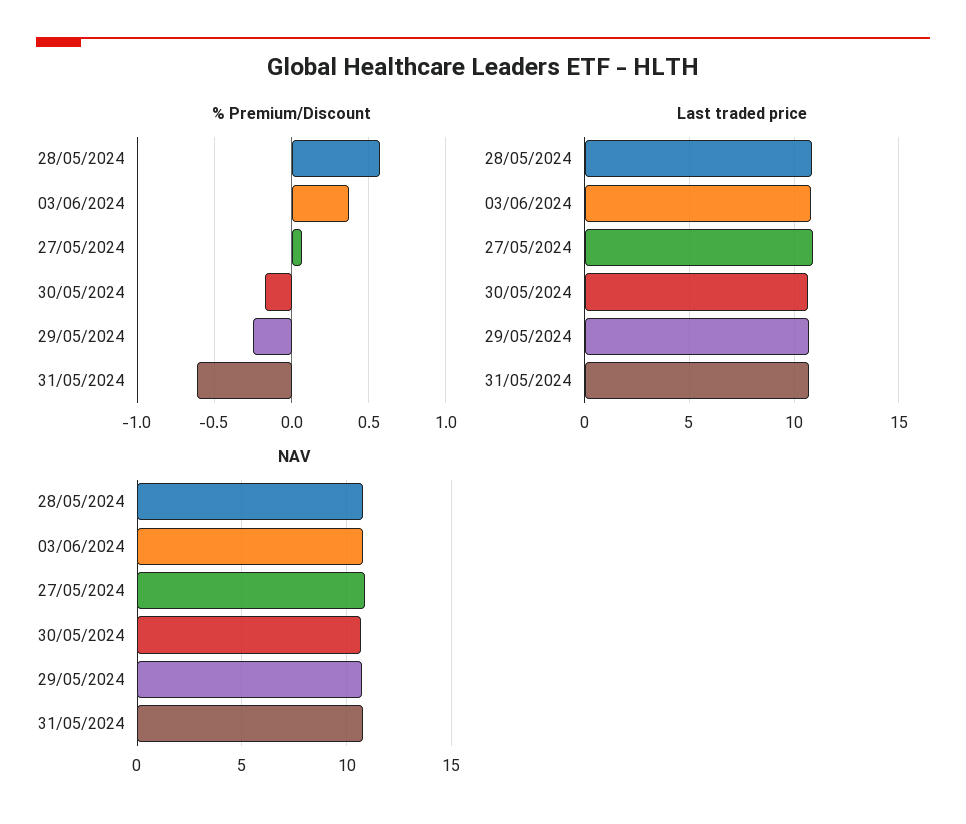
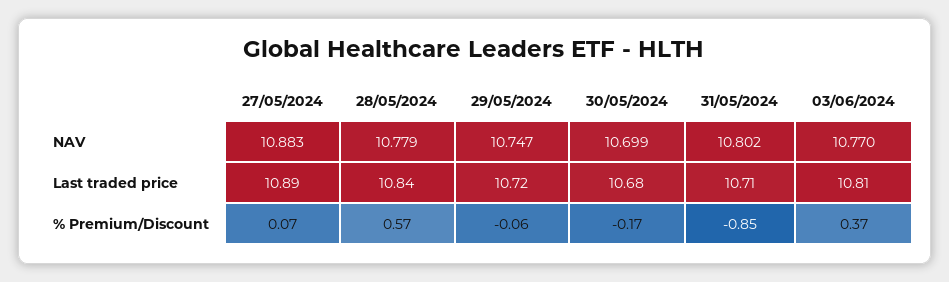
% Premium/Discount, 29/05/2024: -0.25 -> -0.06
% Premium/Discount, 31/05/2024: -0.6 -> -0.85

